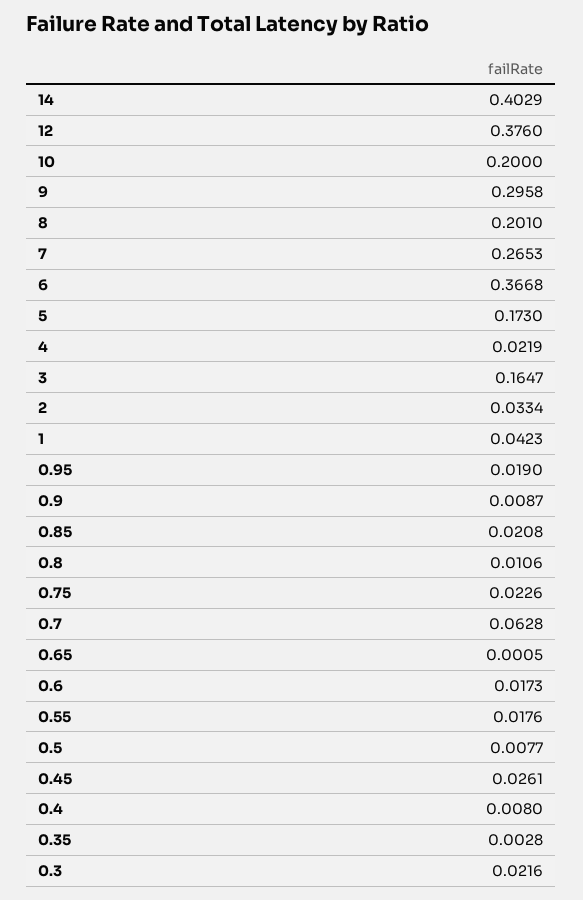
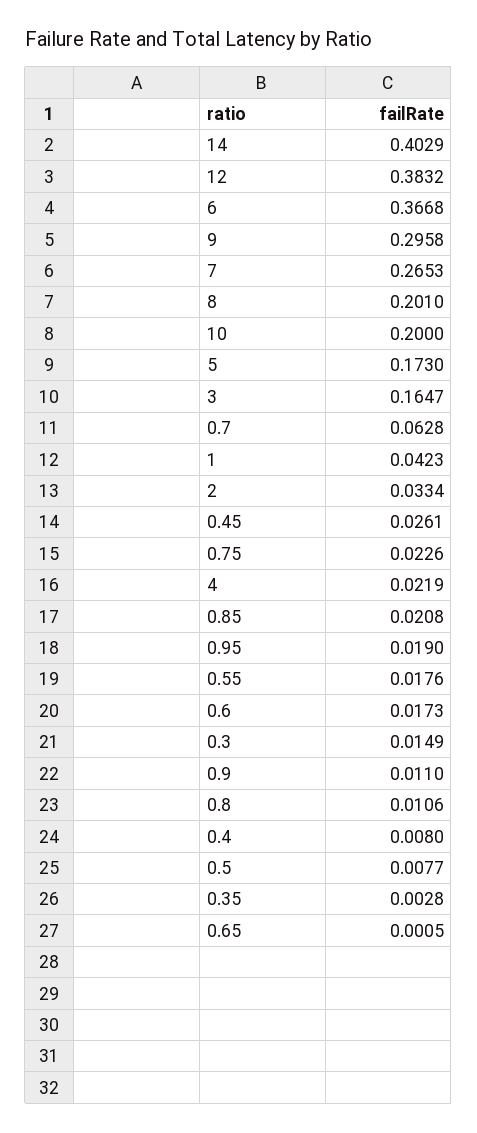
12: 0.376 -> 0.3832
0.9: 0.0087 -> 0.011
0.3: 0.0216 -> 0.0149

